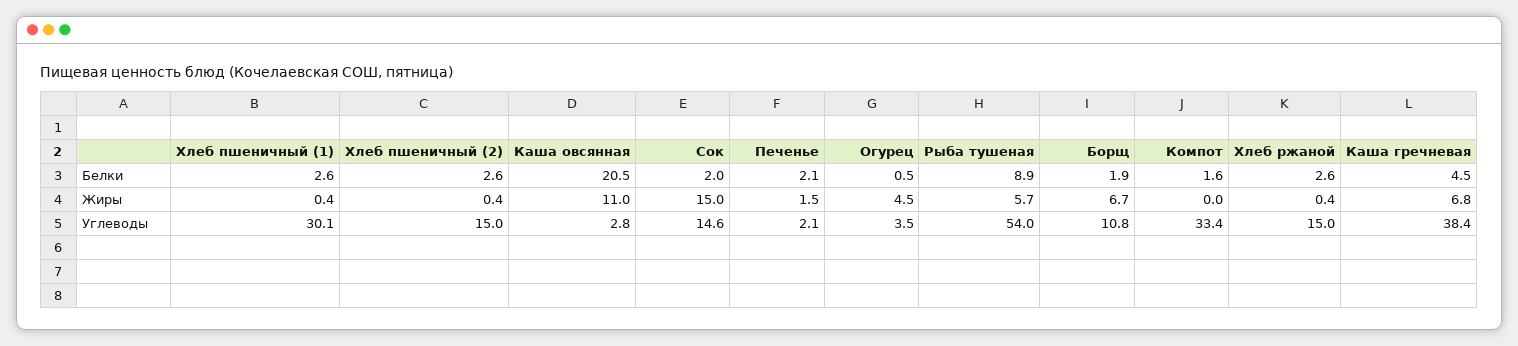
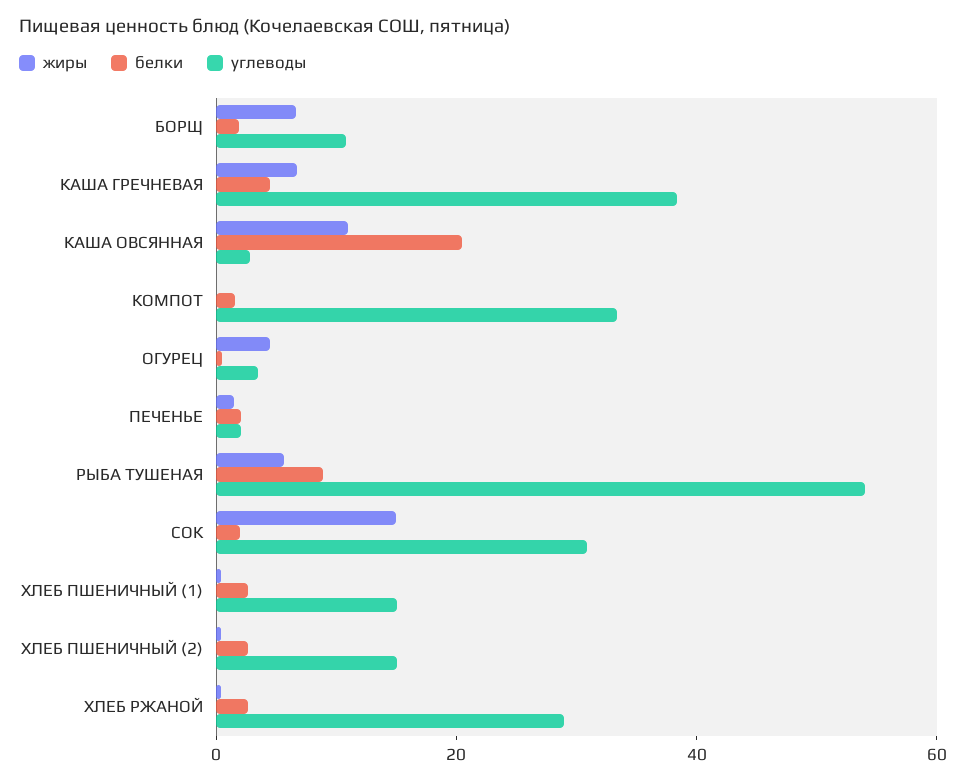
Углеводы, Хлеб пшеничный (1): 30.1 -> 15
Углеводы, Сок: 14.6 -> 30
Углеводы, Хлеб ржаной: 15 -> 30

